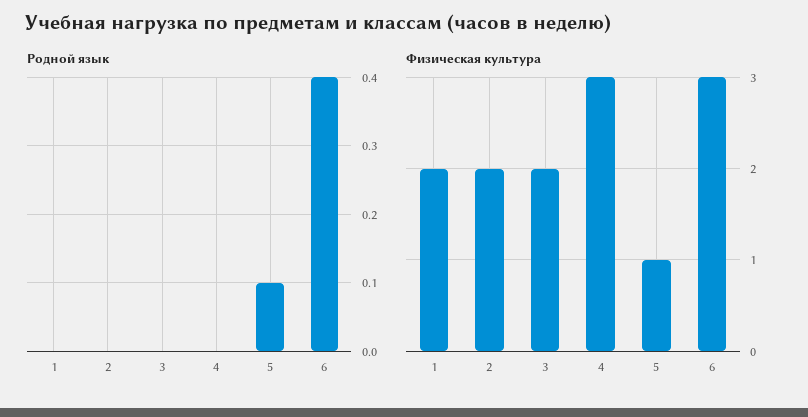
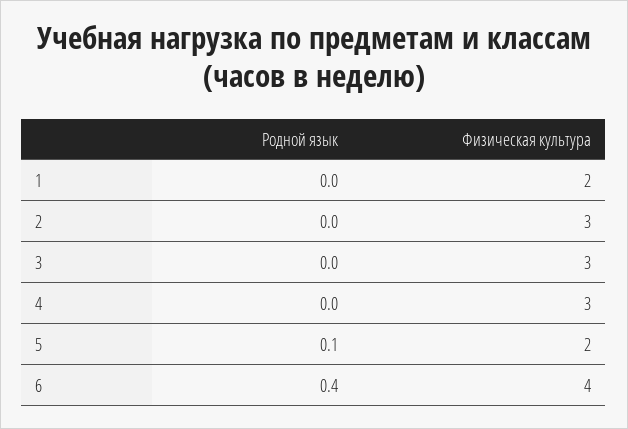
Физическая культура, 2: 2 -> 3
Физическая культура, 3: 2 -> 3
Физическая культура, 5: 1 -> 2
Физическая культура, 6: 3 -> 4

